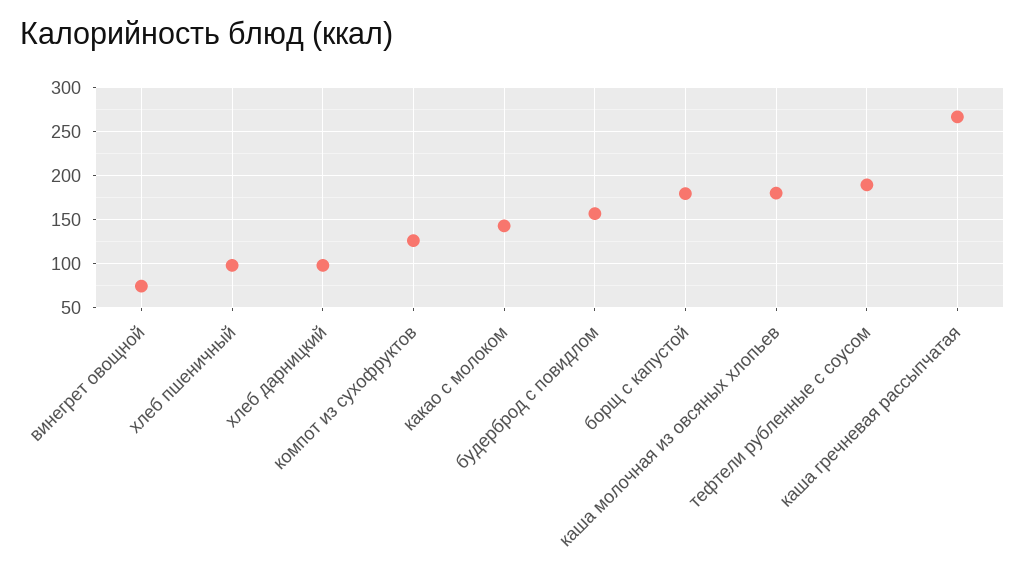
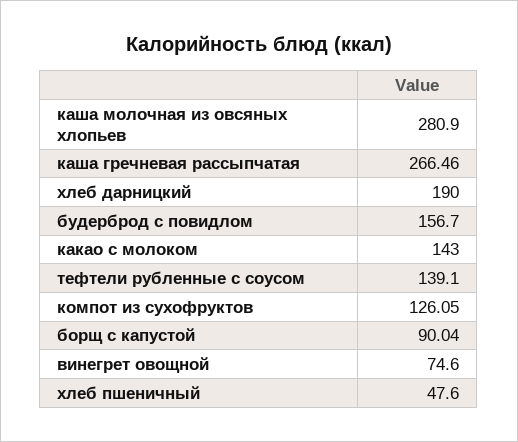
хлеб пшеничный: 100 -> 47.6
хлеб дарницкий: 100 -> 190
борщ с капустой: 180 -> 90.04
каша молочная из овсяных хлопьев: 180 -> 280.9
тефтели рубленные с соусом: 190 -> 139.1

